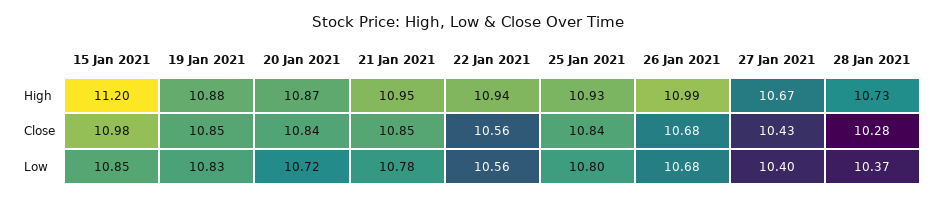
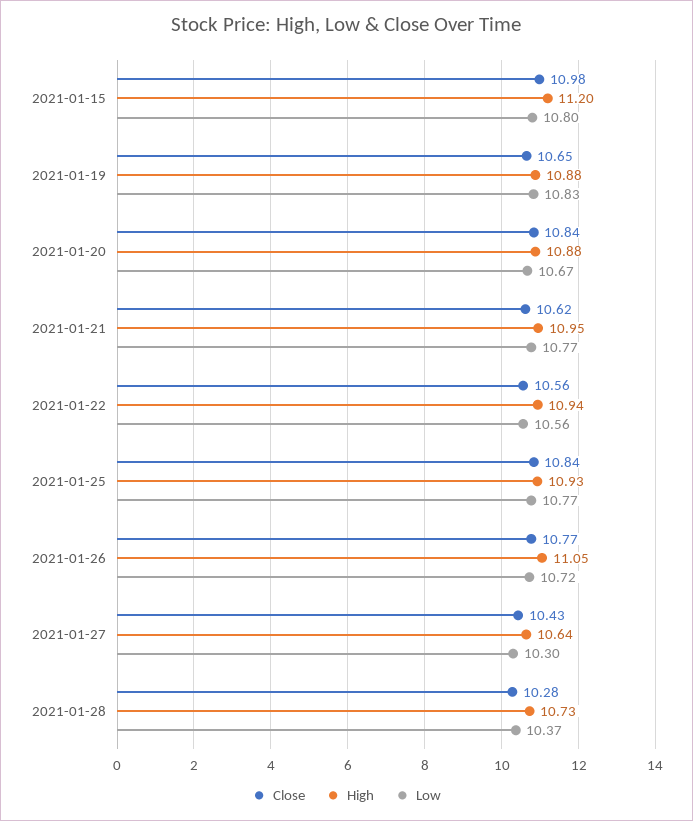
High, 20 Jan 2021: 10.87 -> 10.88
High, 26 Jan 2021: 10.99 -> 11.05
High, 27 Jan 2021: 10.67 -> 10.64
Close, 19 Jan 2021: 10.85 -> 10.65
Close, 21 Jan 2021: 10.85 -> 10.62
Close, 26 Jan 2021: 10.68 -> 10.77
Low, 15 Jan 2021: 10.85 -> 10.8
Low, 20 Jan 2021: 10.72 -> 10.67
Low, 21 Jan 2021: 10.78 -> 10.77
Low, 25 Jan 2021: 10.8 -> 10.77
Low, 26 Jan 2021: 10.68 -> 10.72
Low, 27 Jan 2021: 10.4 -> 10.3

